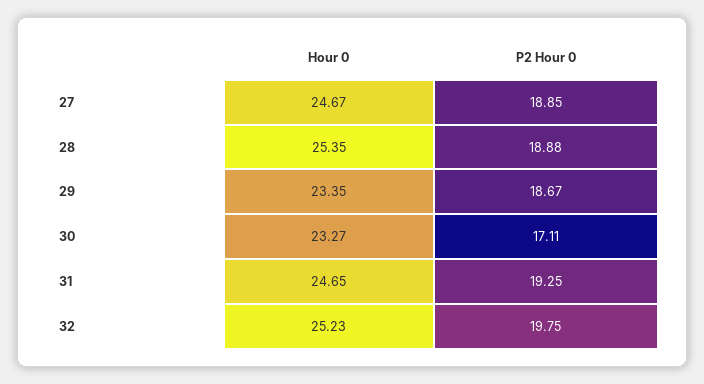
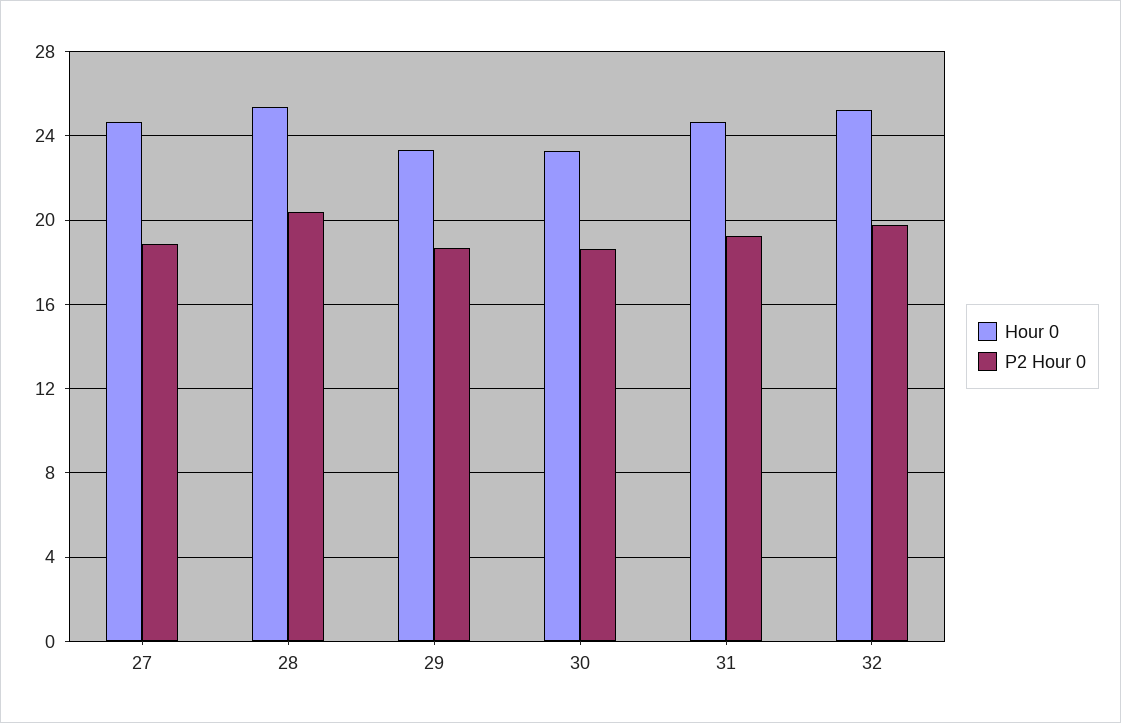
P2 Hour 0, 28: 18.88 -> 20.5
P2 Hour 0, 30: 17.11 -> 18.5

